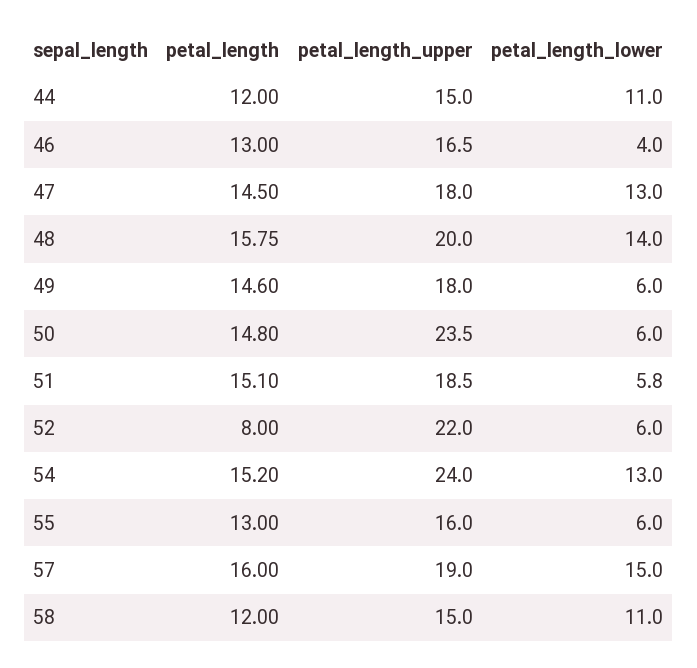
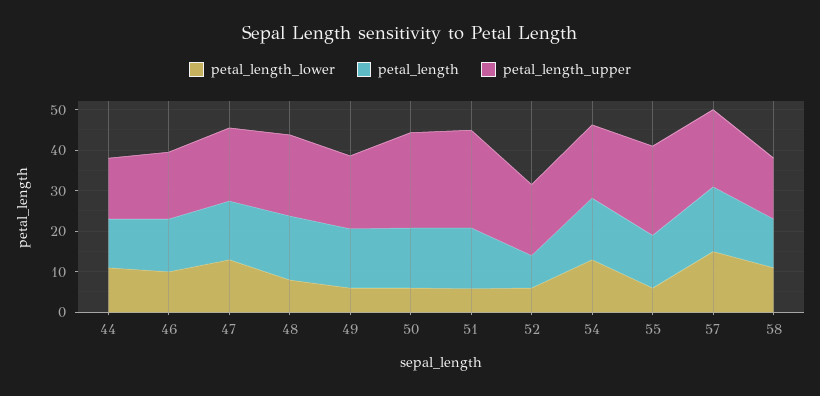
petal_length_lower, 46: 4 -> 10
petal_length_lower, 48: 14 -> 8
petal_length_upper, 51: 18.5 -> 24
petal_length_upper, 52: 22 -> 18
petal_length_upper, 54: 24 -> 18
petal_length_upper, 55: 16 -> 22

